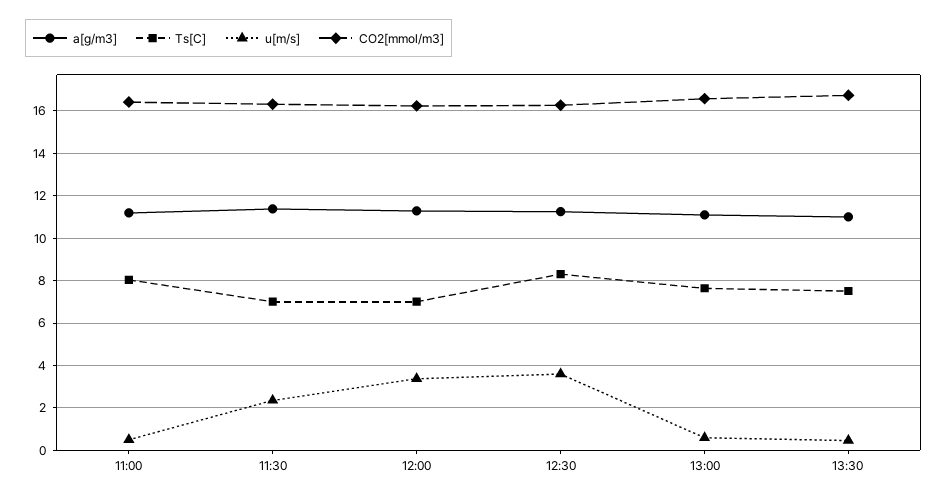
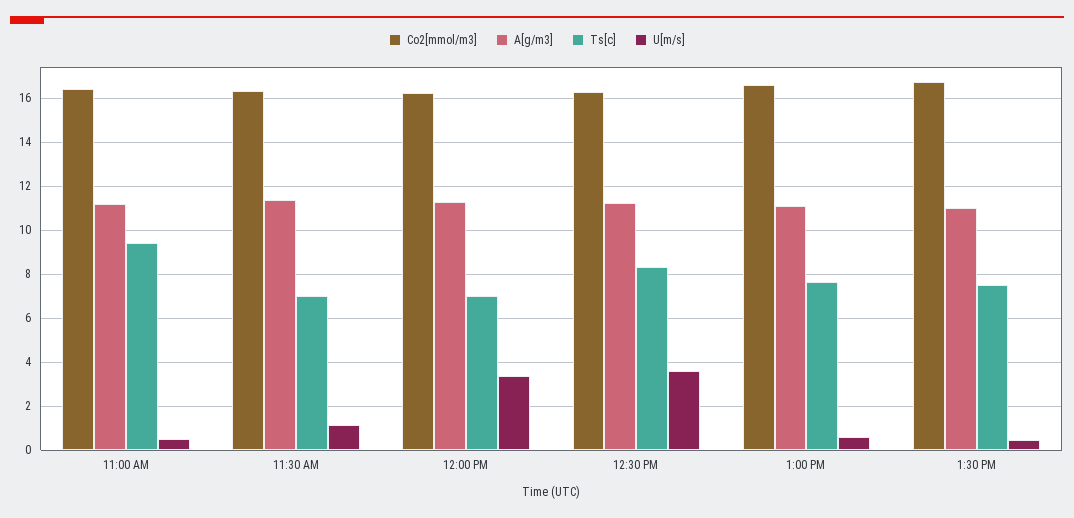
Ts[C], 11:00: 8 -> 9.5
u[m/s], 11:30: 2.5 -> 1

